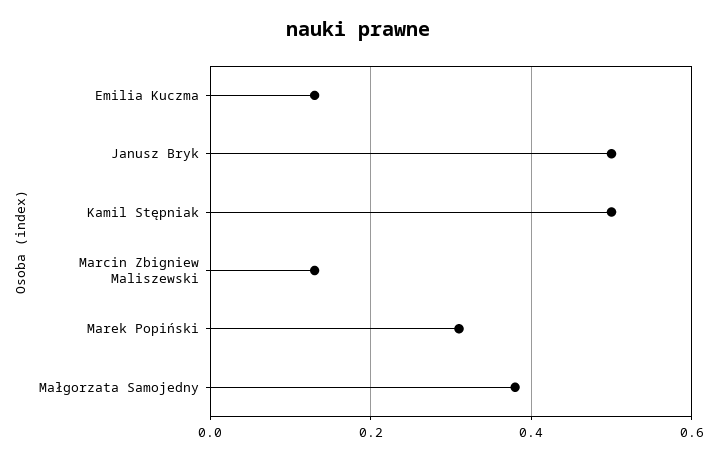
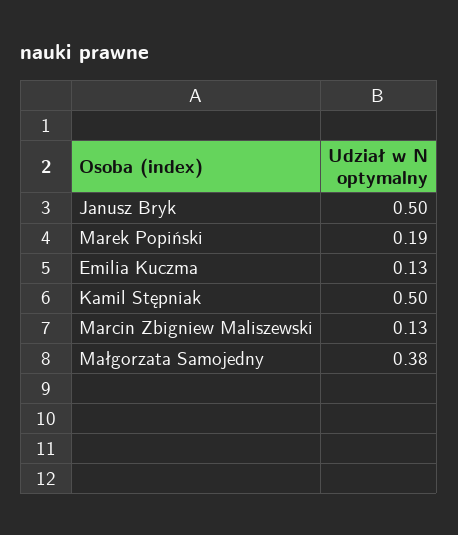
Marek Popiński: 0.3 -> 0.19

